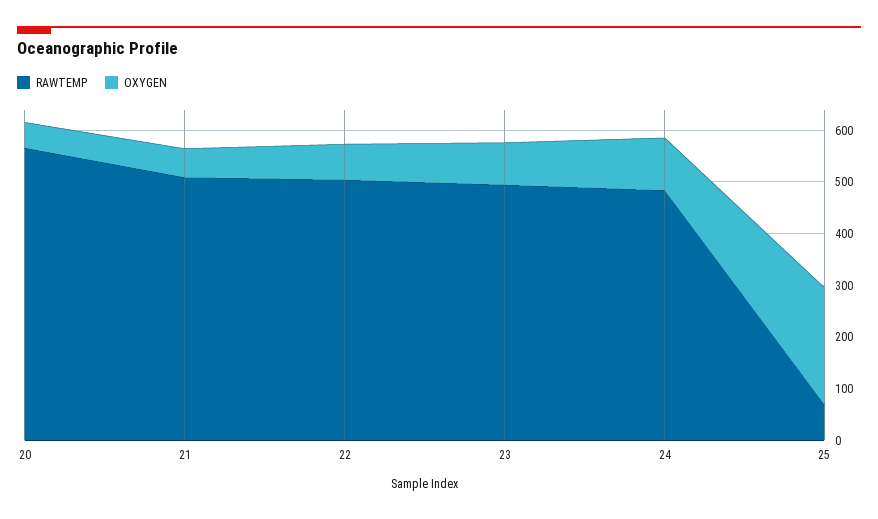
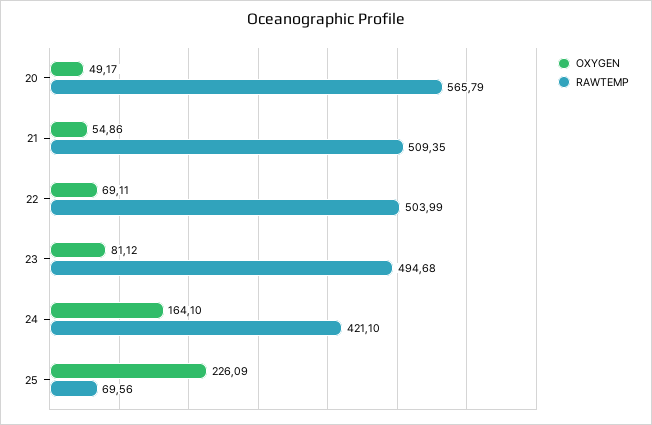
RAWTEMP, 24: 480 -> 421.1
OXYGEN, 24: 100 -> 164.1

